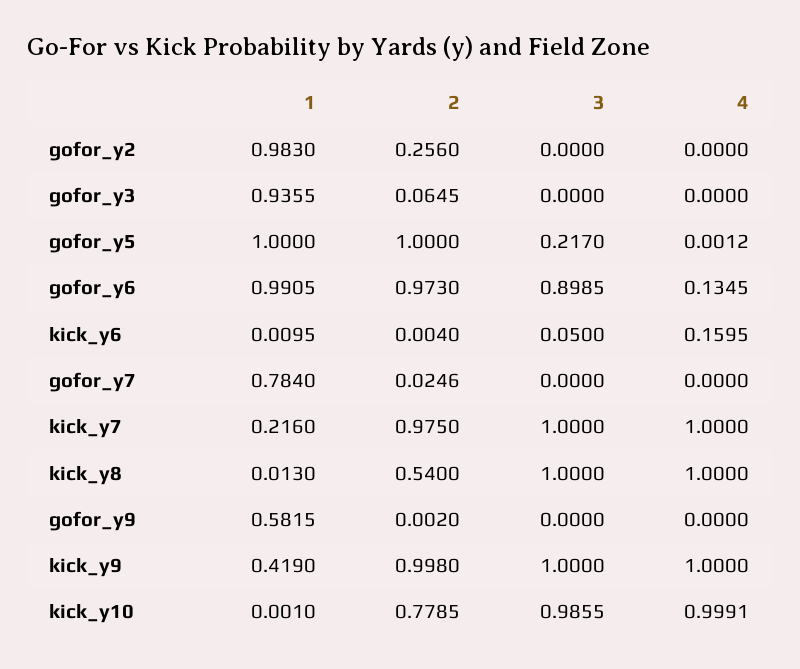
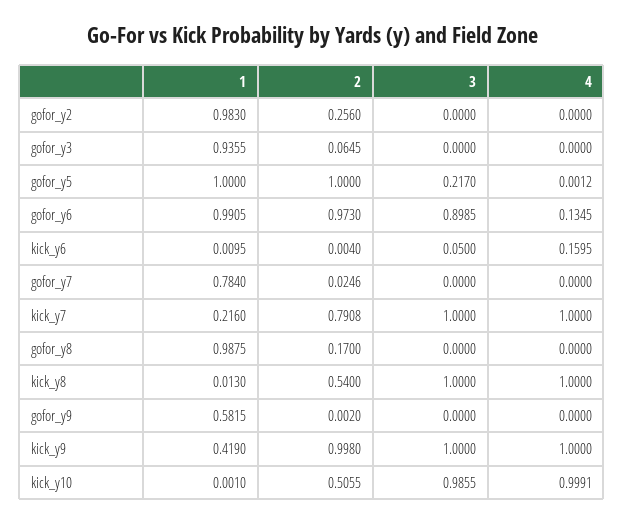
2, kick_y7: 0.975 -> 0.7908
2, kick_y10: 0.7785 -> 0.5055
1, gofor_y8: none -> 0.9875
2, gofor_y8: none -> 0.17
3, gofor_y8: none -> 0
4, gofor_y8: none -> 0

